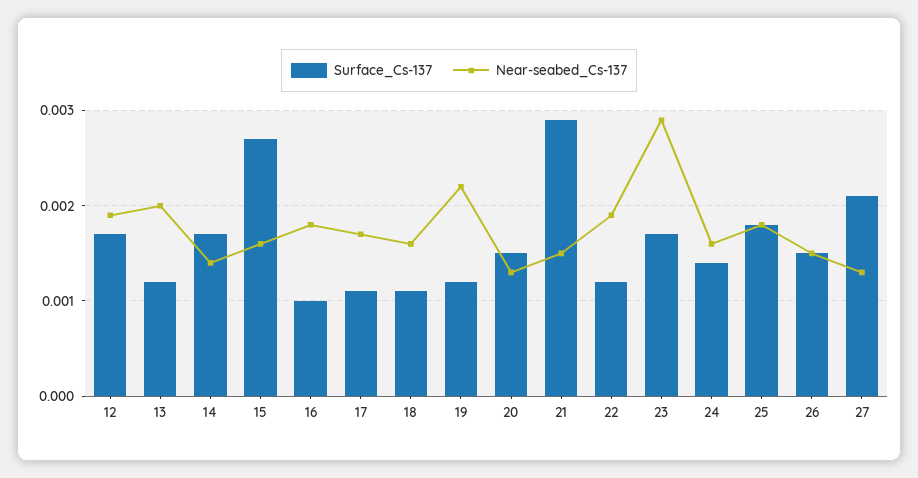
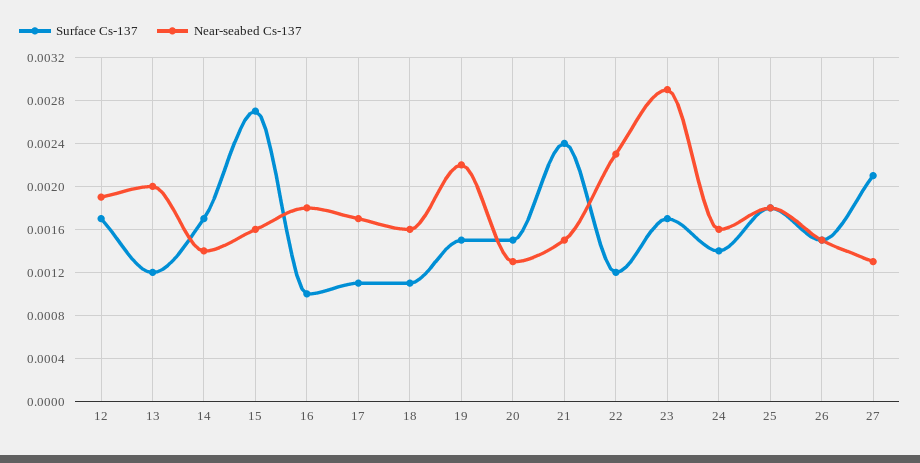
Surface_Cs-137, 19: 0.0012 -> 0.0015
Surface_Cs-137, 21: 0.0029 -> 0.0024
Near-seabed_Cs-137, 22: 0.0019 -> 0.0023

